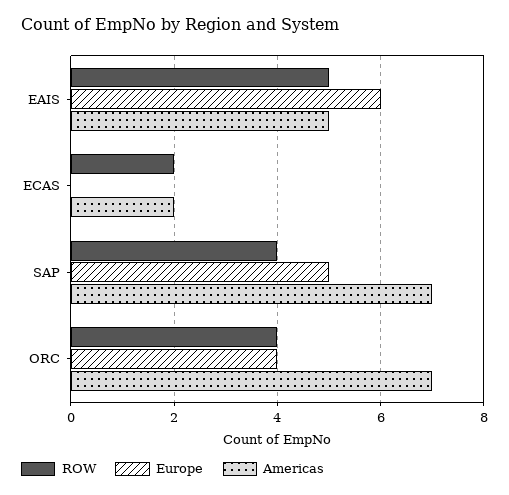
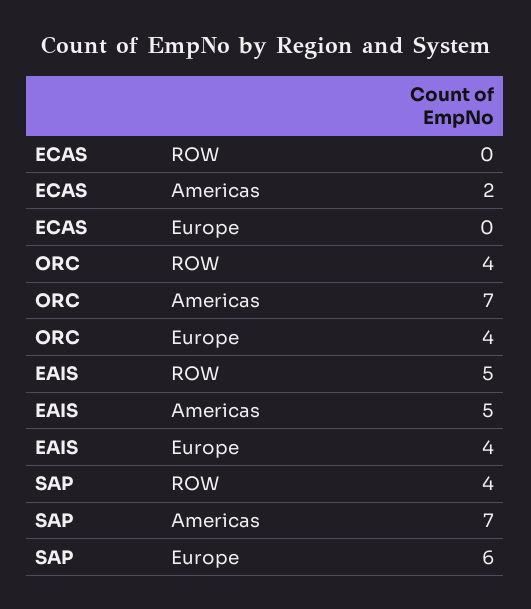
Europe, EAIS: 6 -> 4
ROW, ECAS: 2 -> 0
Europe, SAP: 5 -> 6

